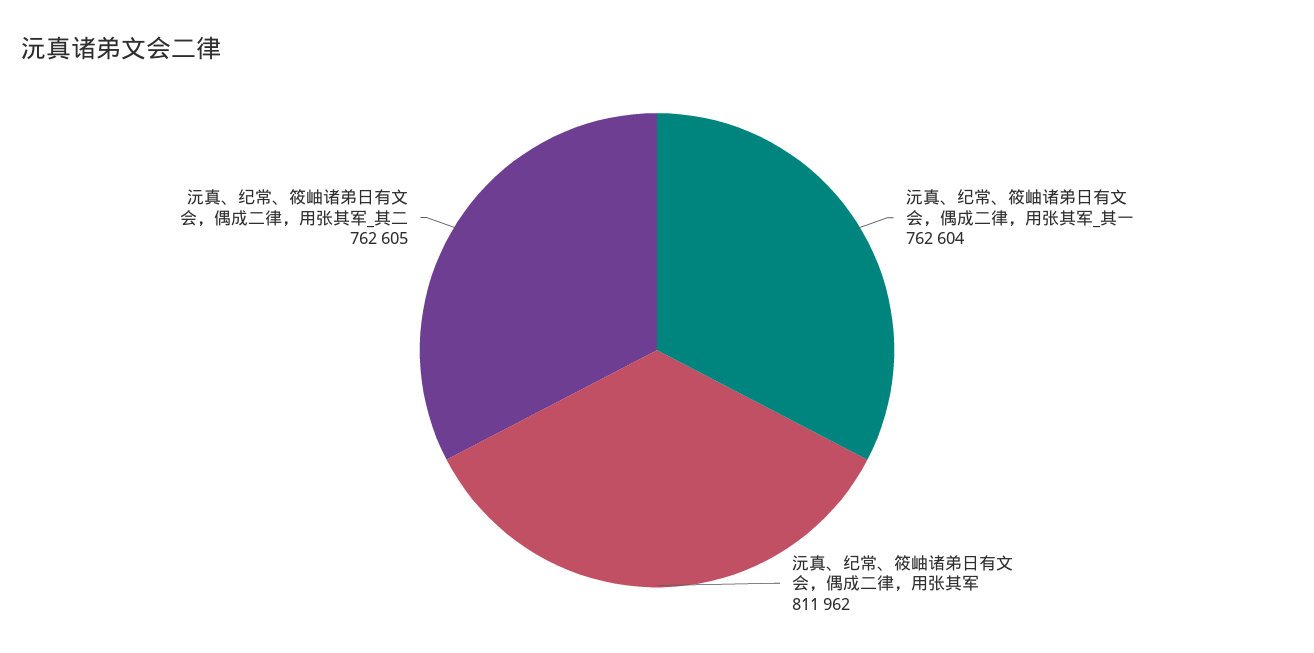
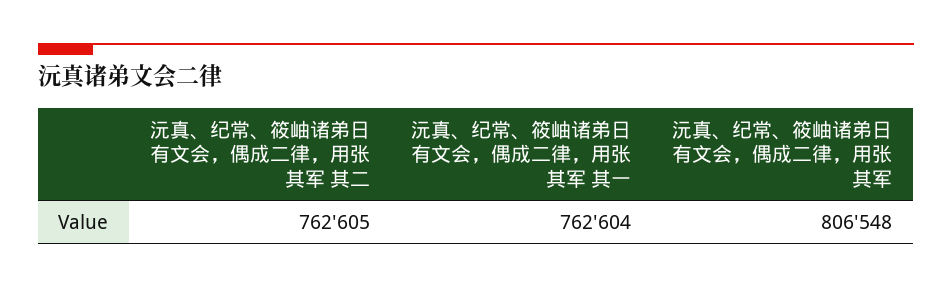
沅真、纪常、筱岫诸弟日有文会，偶成二律，用张其军: 811962 -> 806548

